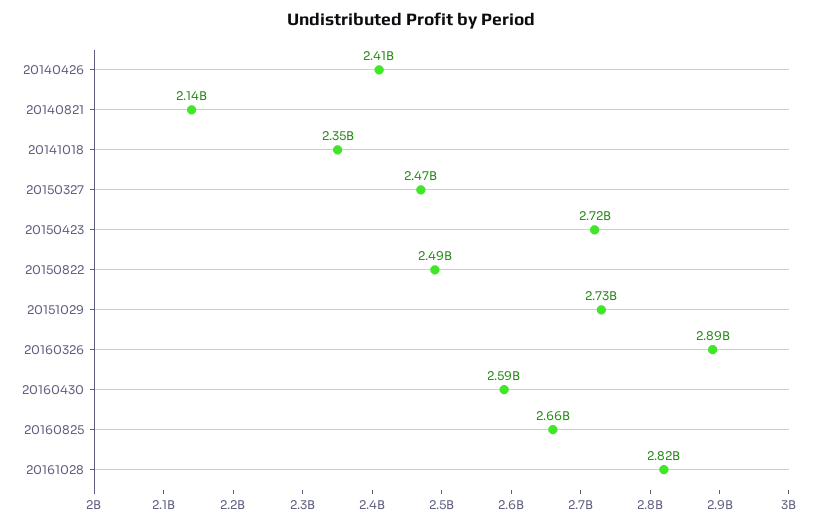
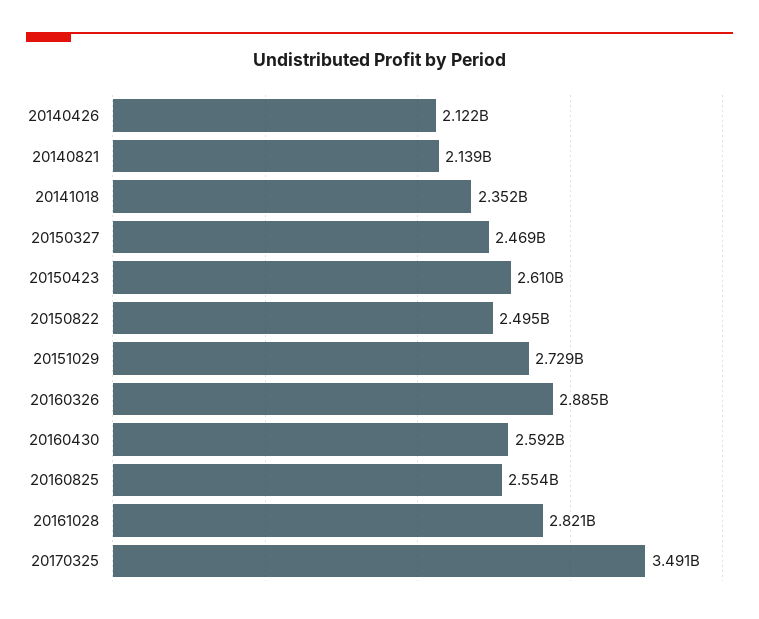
20140426: 2410000000 -> 2122000000
20150423: 2720000000 -> 2610000000
20160825: 2660000000 -> 2554000000
20170325: none -> 3491000000

